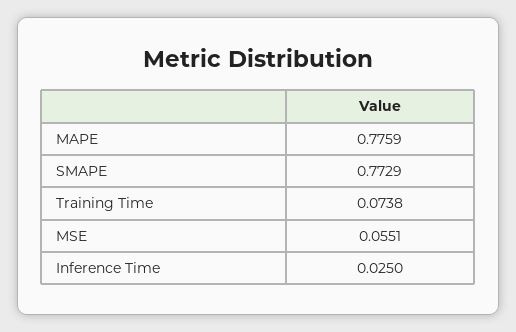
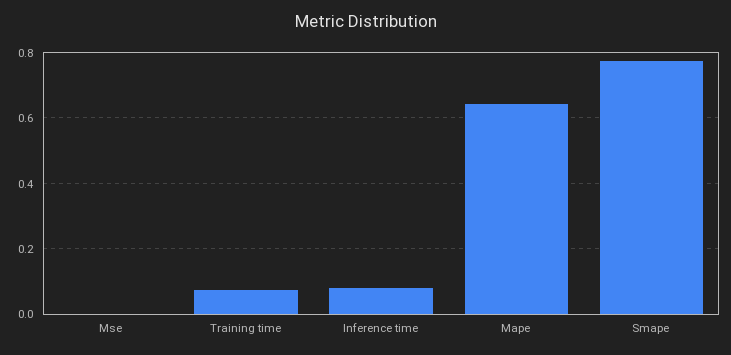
MAPE: 0.7759 -> 0.64
MSE: 0.0551 -> 0
Inference Time: 0.025 -> 0.08

